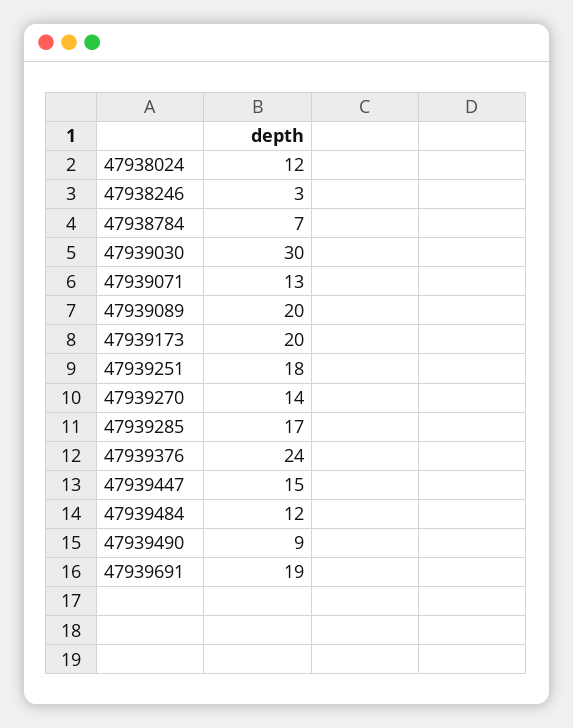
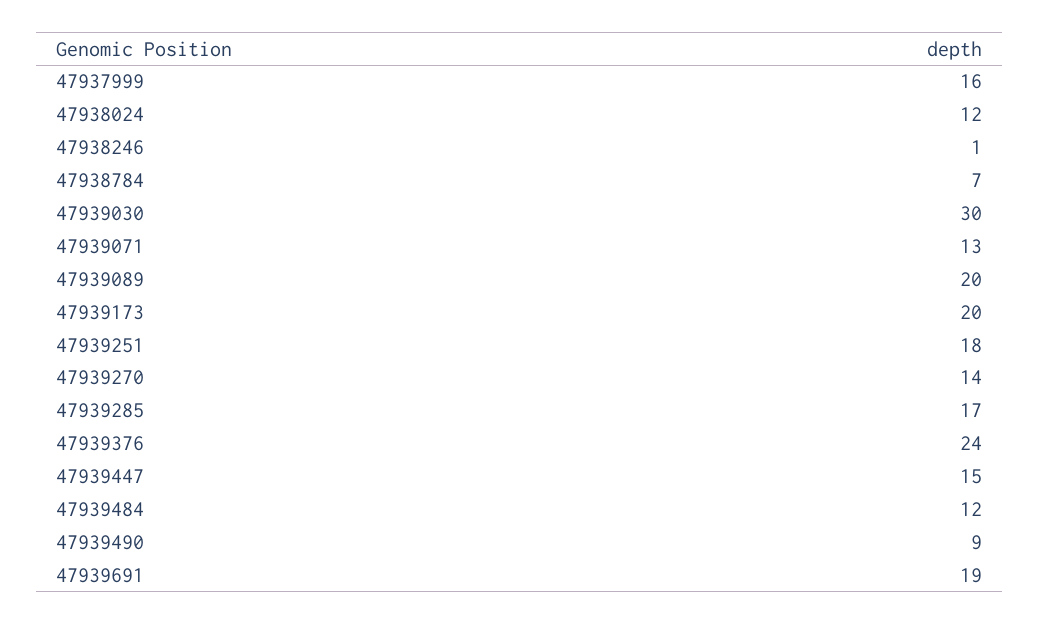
47938246: 3 -> 1
47937999: none -> 16

